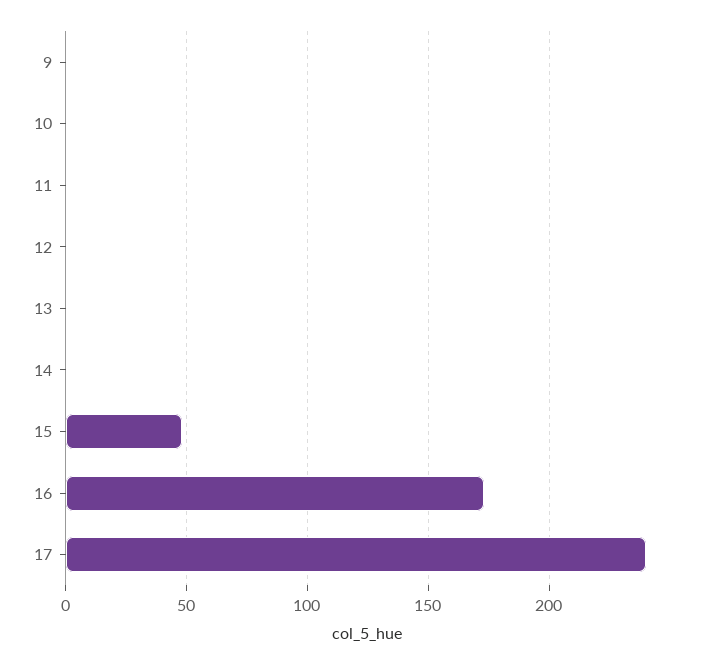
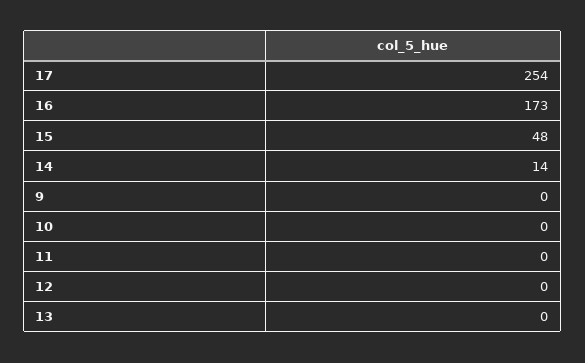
14: 0 -> 14
17: 240 -> 254

